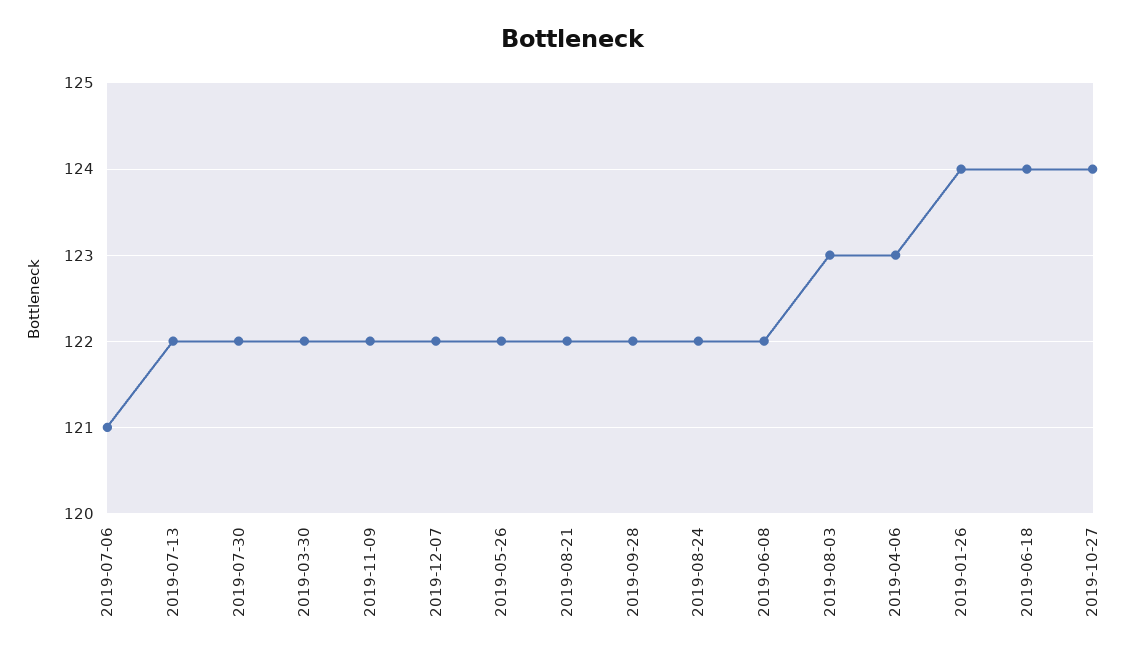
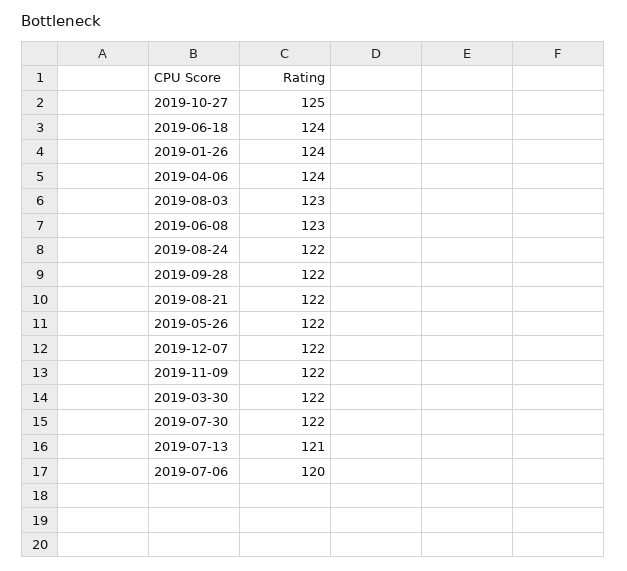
2019-07-06: 121 -> 120
2019-07-13: 122 -> 121
2019-06-08: 122 -> 123
2019-04-06: 123 -> 124
2019-10-27: 124 -> 125

